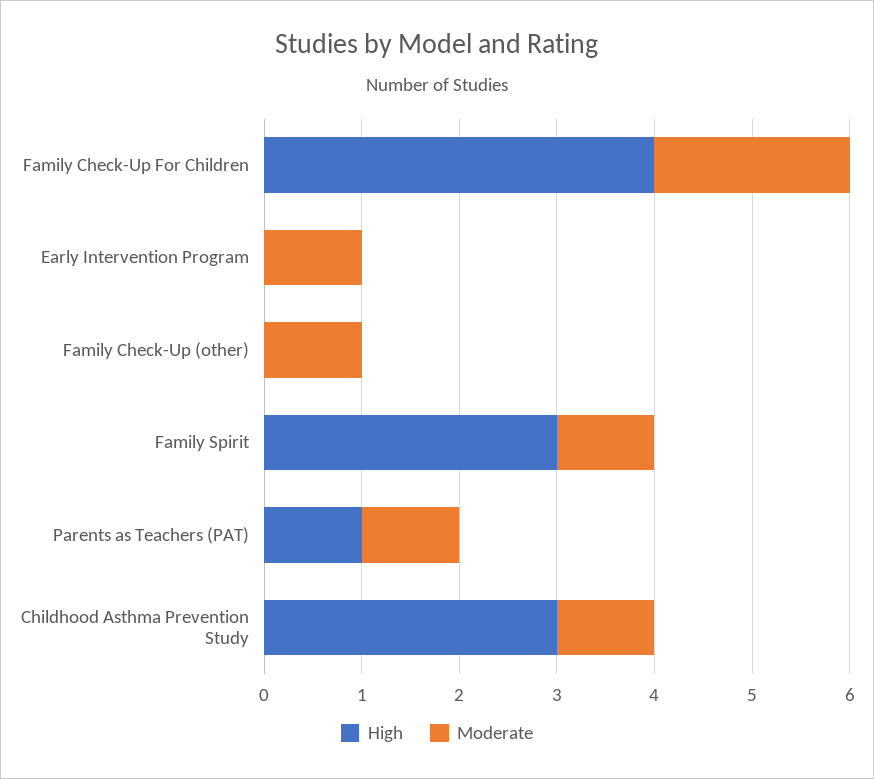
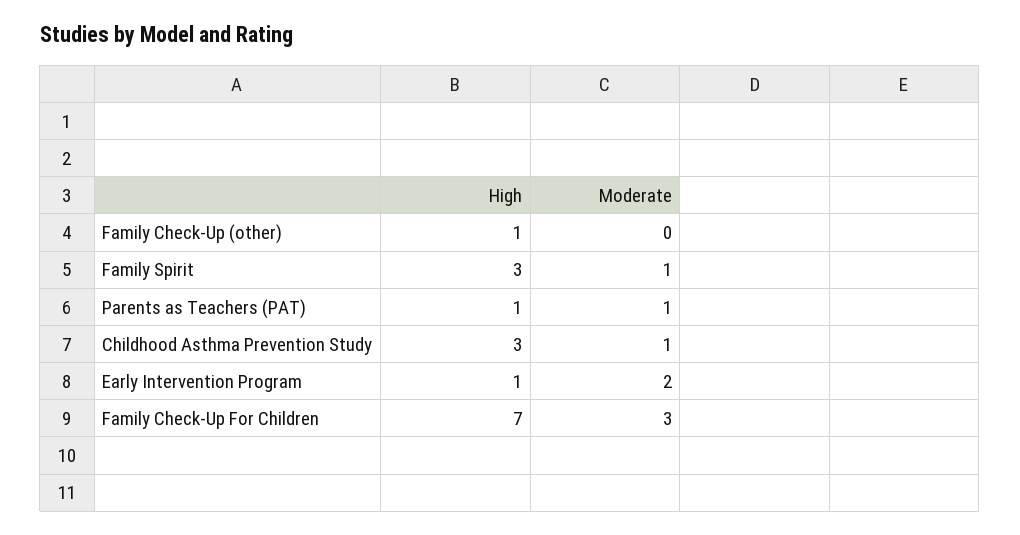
High, Family Check-Up For Children: 4 -> 7
Moderate, Family Check-Up For Children: 2 -> 3
High, Early Intervention Program: 0 -> 1
Moderate, Early Intervention Program: 1 -> 2
High, Family Check-Up (other): 0 -> 1
Moderate, Family Check-Up (other): 1 -> 0

